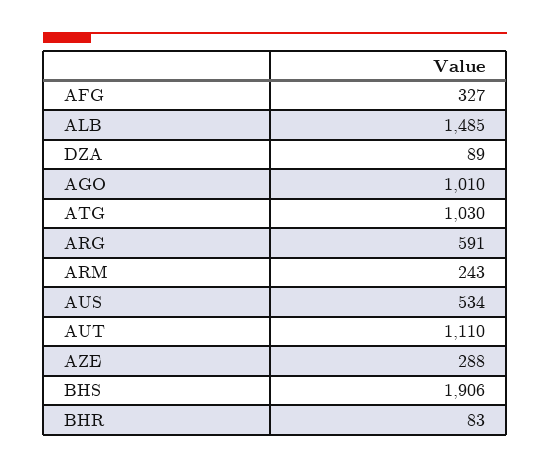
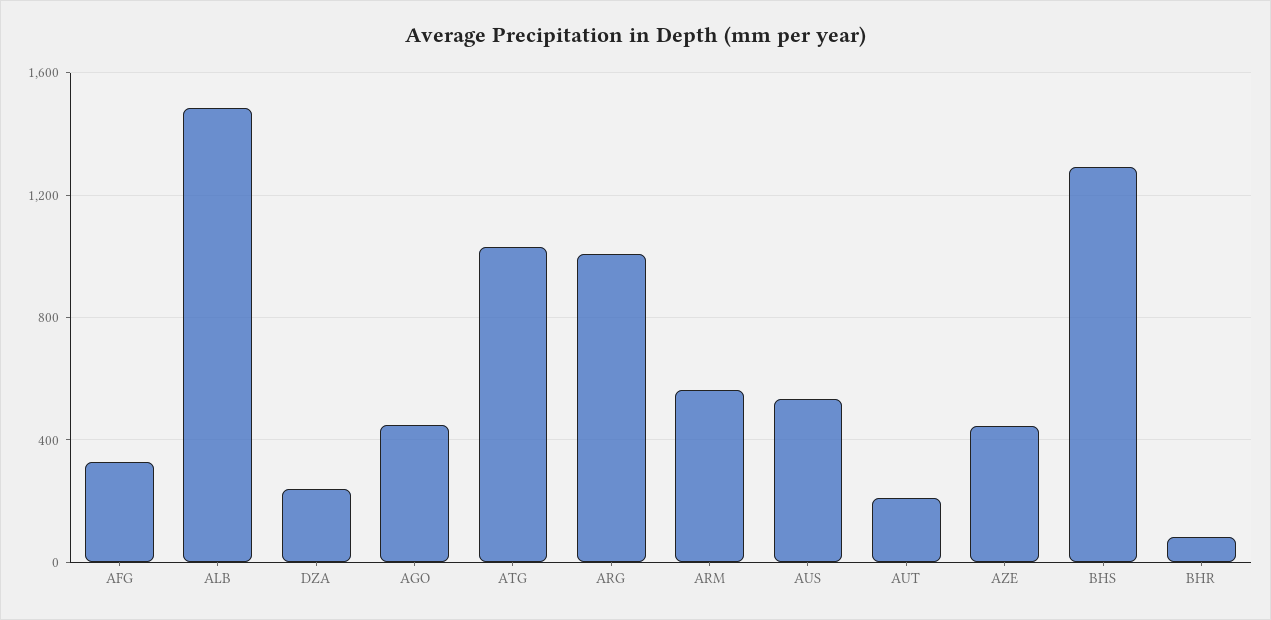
DZA: 89 -> 250
AGO: 1010 -> 450
ARG: 591 -> 1000
ARM: 243 -> 550
AUT: 1110 -> 200
AZE: 288 -> 450
BHS: 1906 -> 1300

